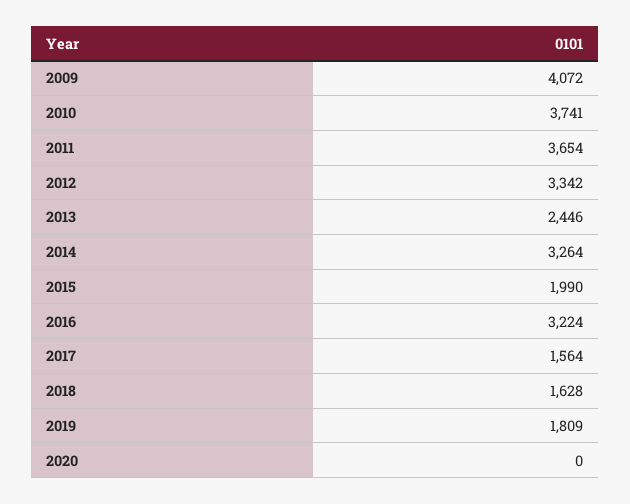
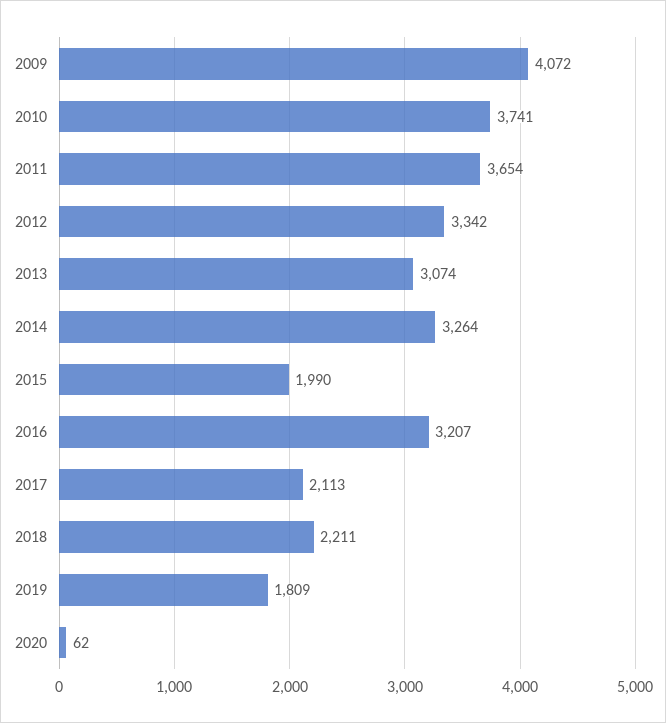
2013: 2446 -> 3074
2016: 3224 -> 3207
2017: 1564 -> 2113
2018: 1628 -> 2211
2020: 0 -> 62

